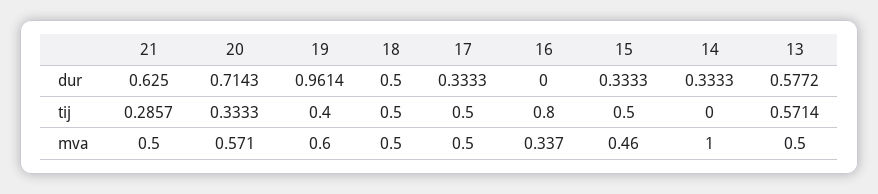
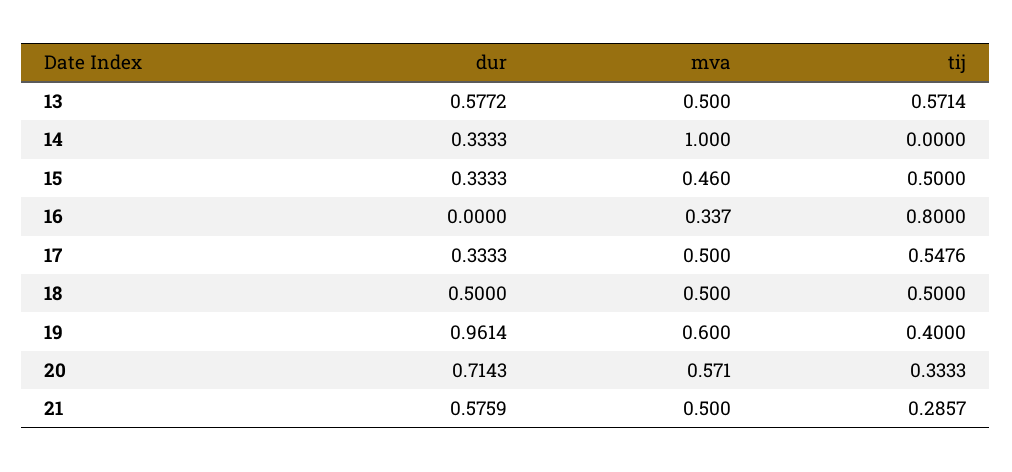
21, dur: 0.625 -> 0.5759
17, tij: 0.5 -> 0.5476

